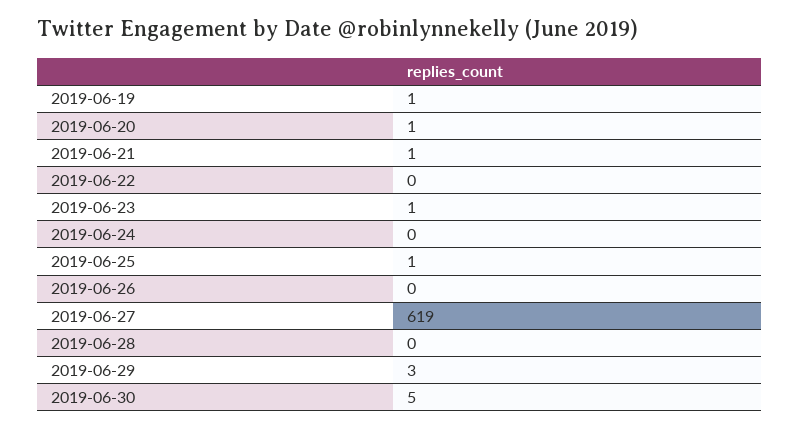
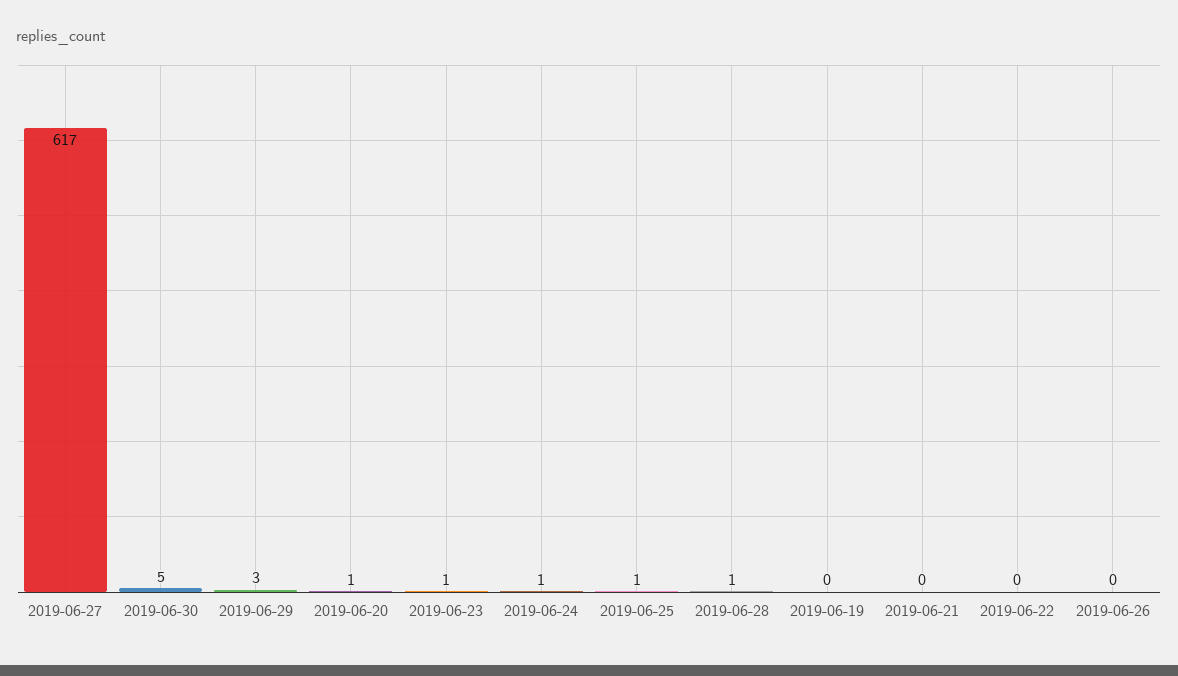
2019-06-19: 1 -> 0
2019-06-21: 1 -> 0
2019-06-24: 0 -> 1
2019-06-27: 619 -> 617
2019-06-28: 0 -> 1

